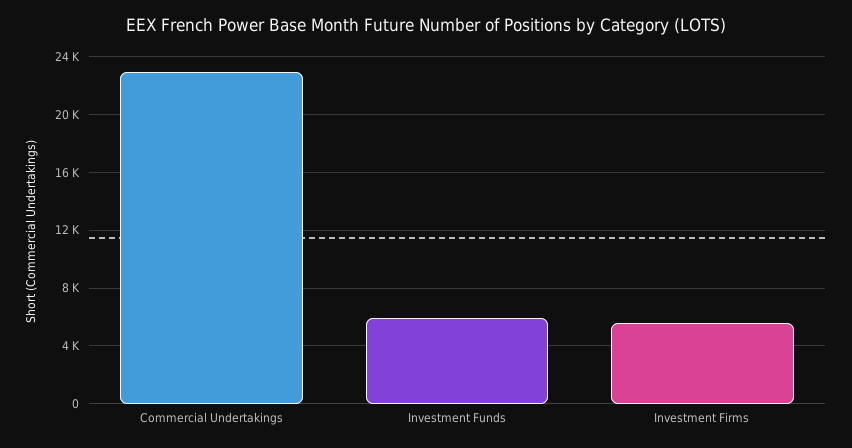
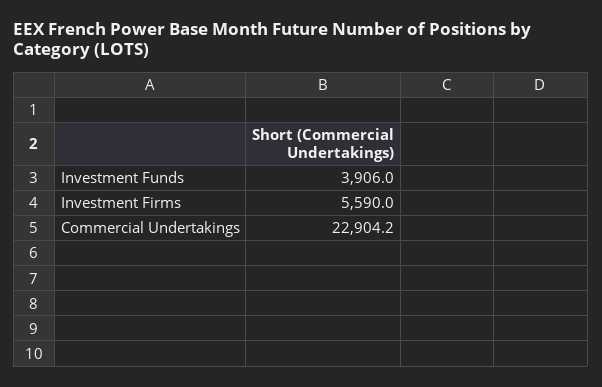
Investment Funds: 6000 -> 3906

